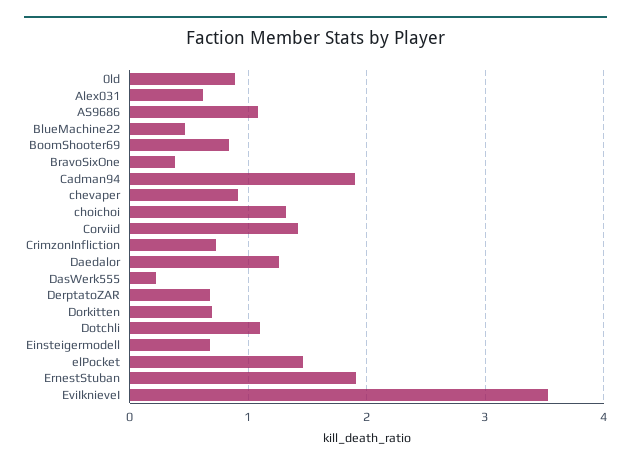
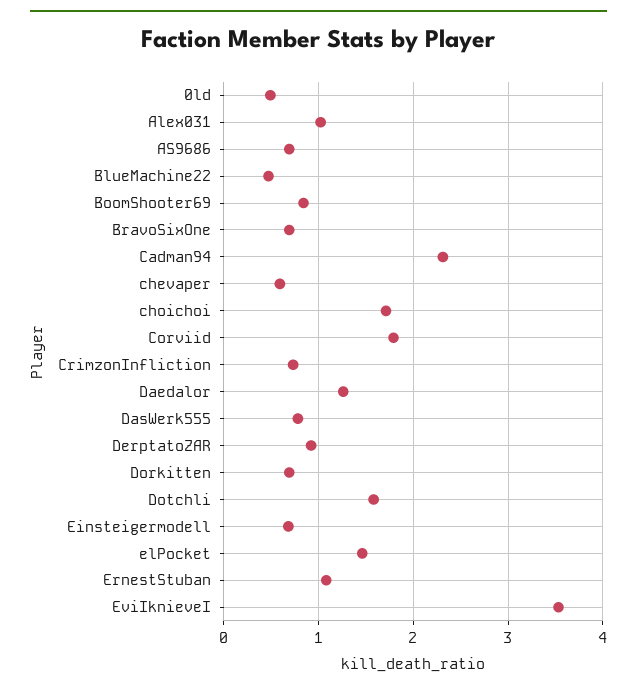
0ld: 0.9 -> 0.5
Alex031: 0.6 -> 1
AS9686: 1.1 -> 0.7
BravoSixOne: 0.4 -> 0.7
Cadman94: 1.9 -> 2.3
chevaper: 0.9 -> 0.6
choichoi: 1.3 -> 1.7
Corviid: 1.4 -> 1.8
DasWerk555: 0.2 -> 0.8
DerptatoZAR: 0.7 -> 0.9
Dotchli: 1.1 -> 1.6
ErnestStuban: 1.9 -> 1.1

